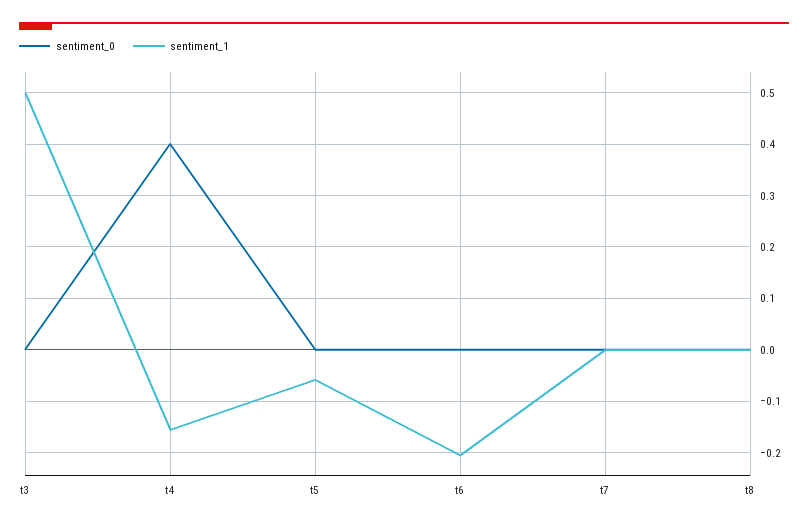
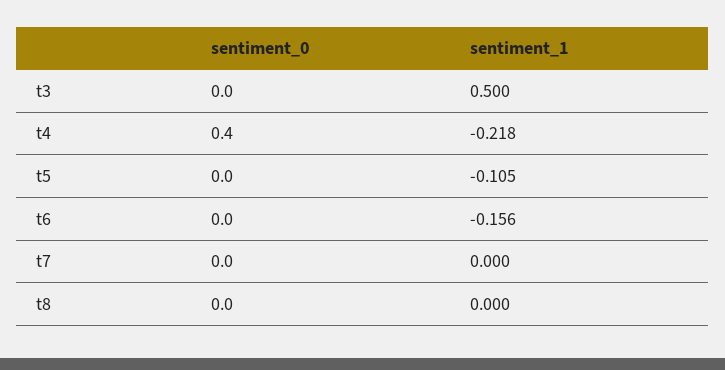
sentiment_1, t4: -0.16 -> -0.218
sentiment_1, t5: -0.06 -> -0.105
sentiment_1, t6: -0.2 -> -0.156

